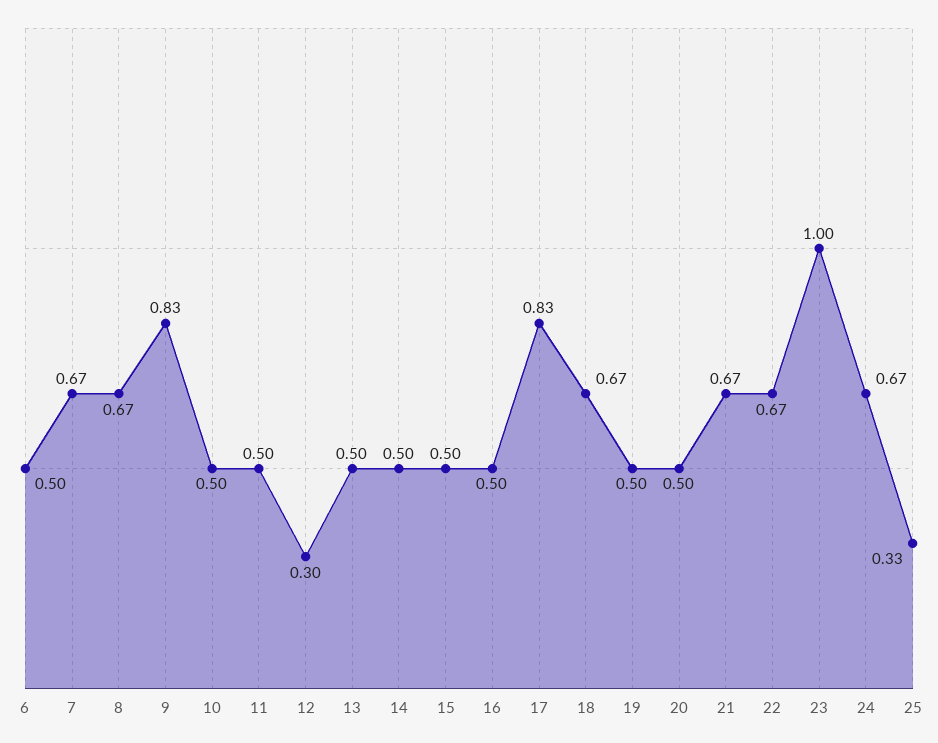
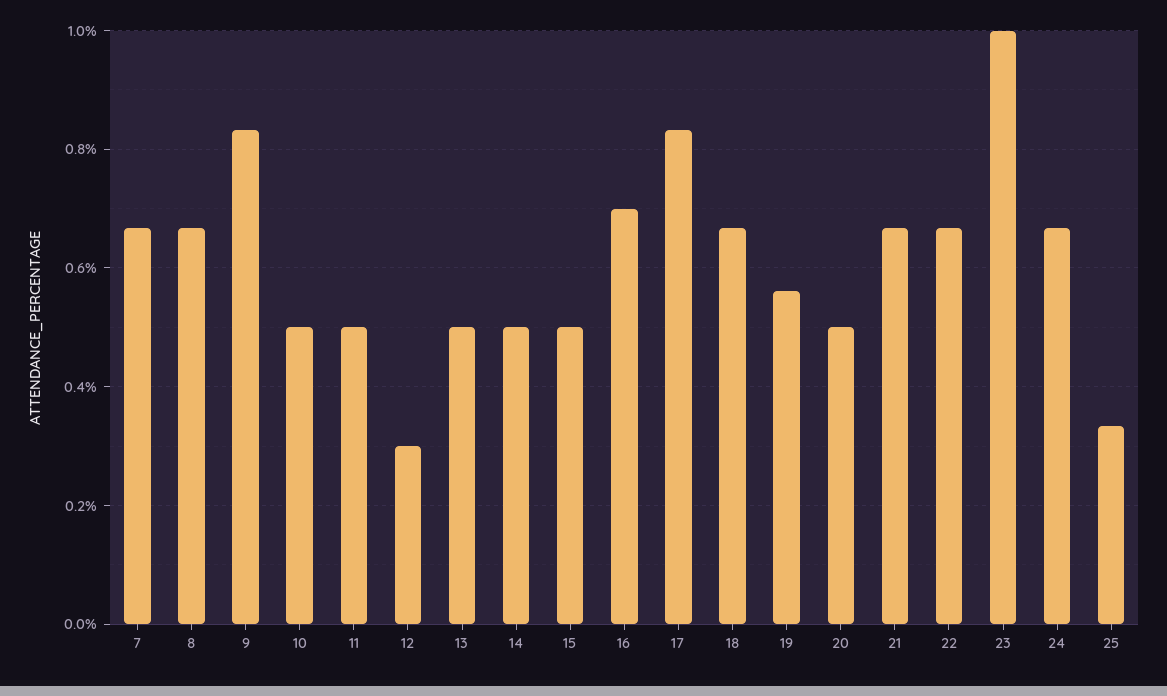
6: 0.5 -> none
16: 0.5 -> 0.7
19: 0.5 -> 0.56

